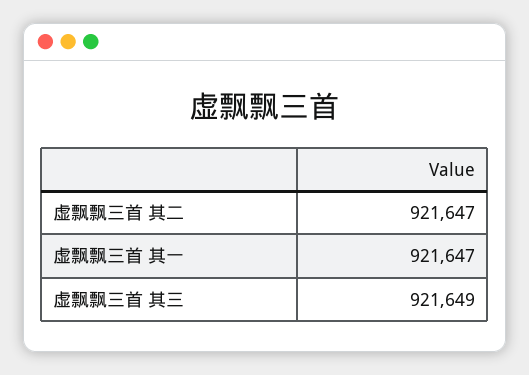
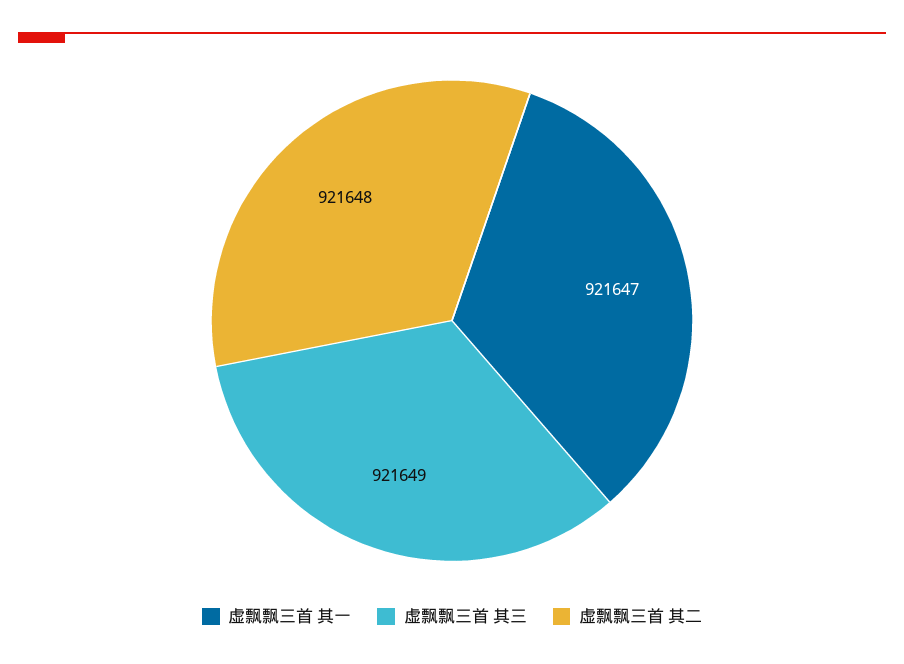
虚飘飘三首 其二: 921647 -> 921648

